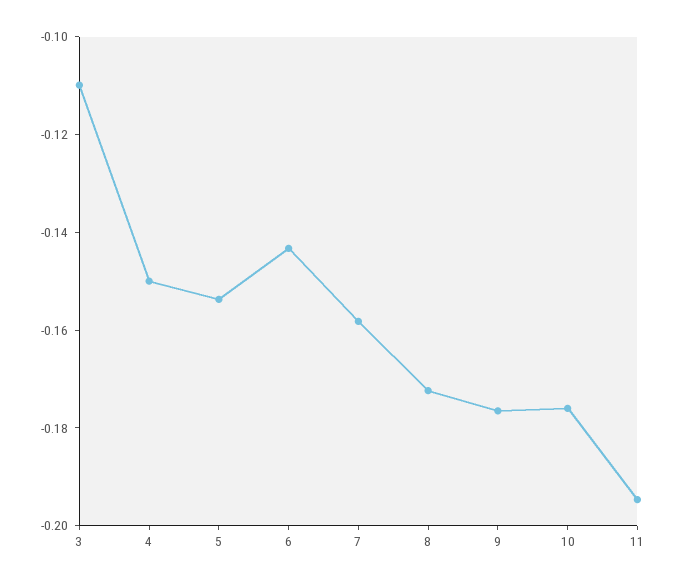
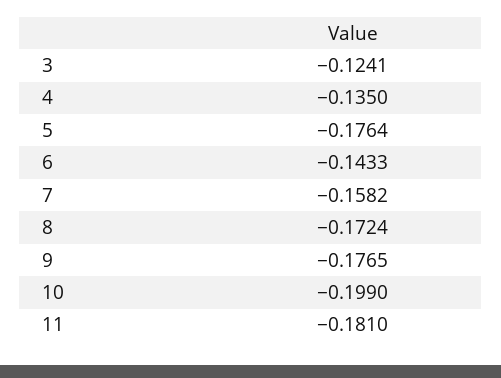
3: -0.11 -> -0.1241
4: -0.15 -> -0.135
5: -0.155 -> -0.1764
10: -0.175 -> -0.199
11: -0.195 -> -0.181

